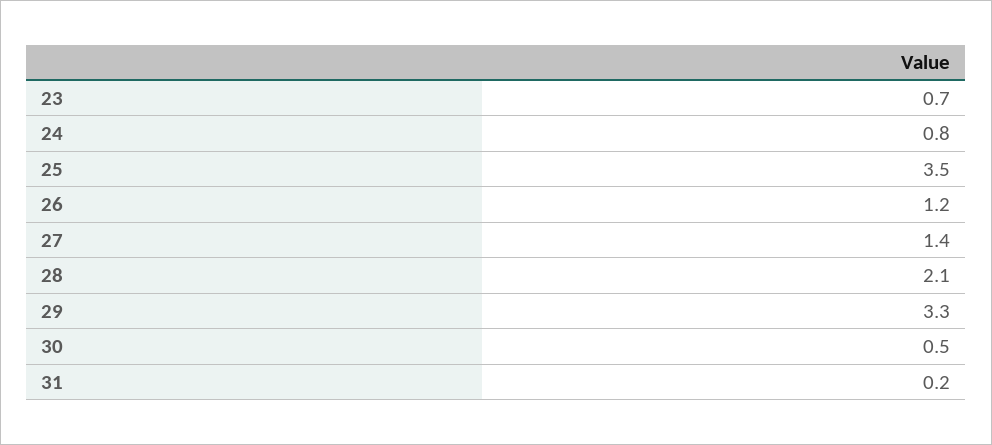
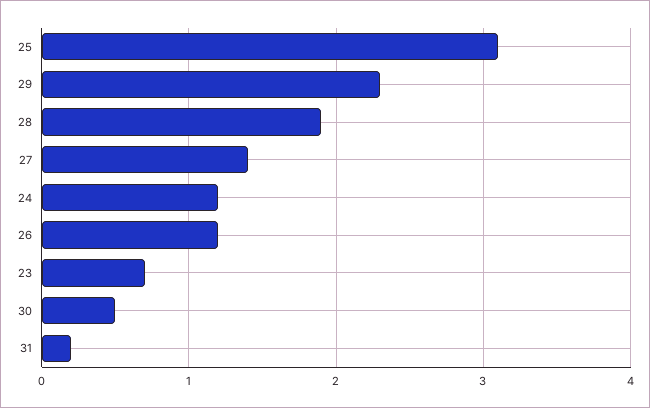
24: 0.8 -> 1.2
25: 3.5 -> 3.1
28: 2.1 -> 1.9
29: 3.3 -> 2.3

